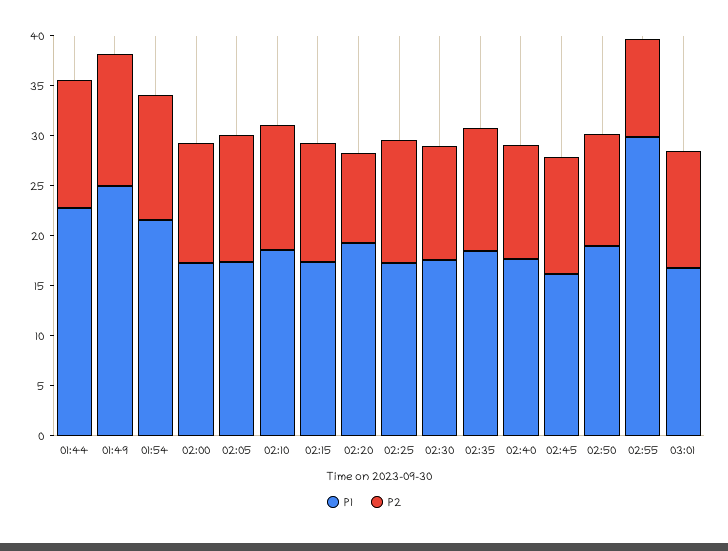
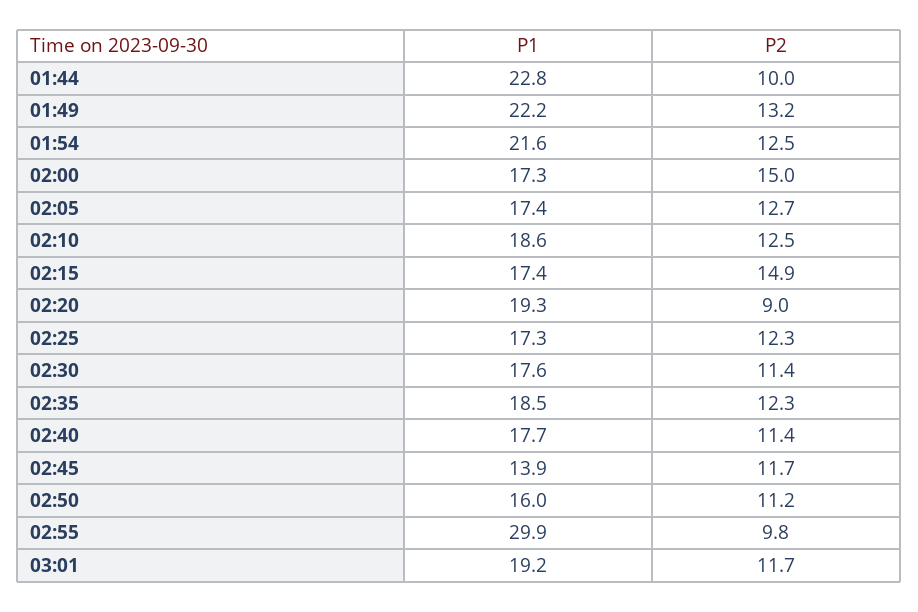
P2, 01:44: 13 -> 10
P1, 01:49: 25 -> 22.2
P2, 02:00: 12 -> 15
P2, 02:15: 12 -> 14.9
P1, 02:45: 16 -> 13.9
P1, 02:50: 19 -> 16
P1, 03:01: 17 -> 19.2

